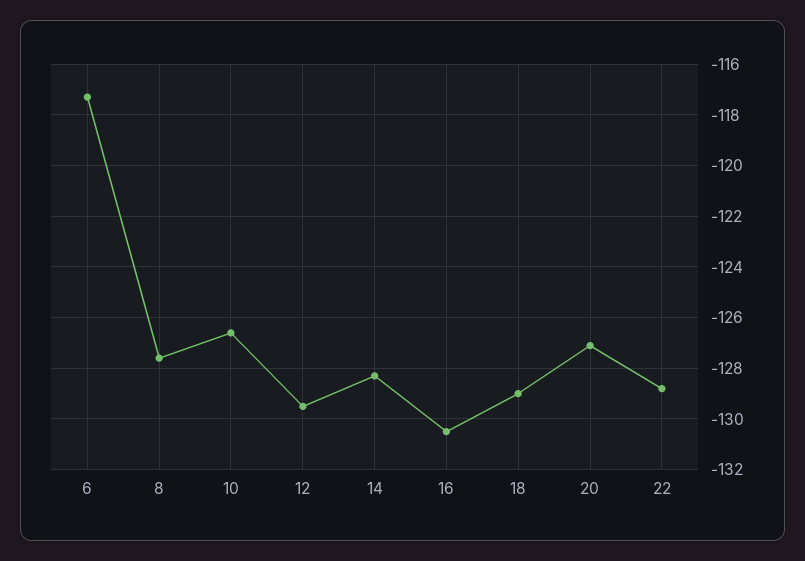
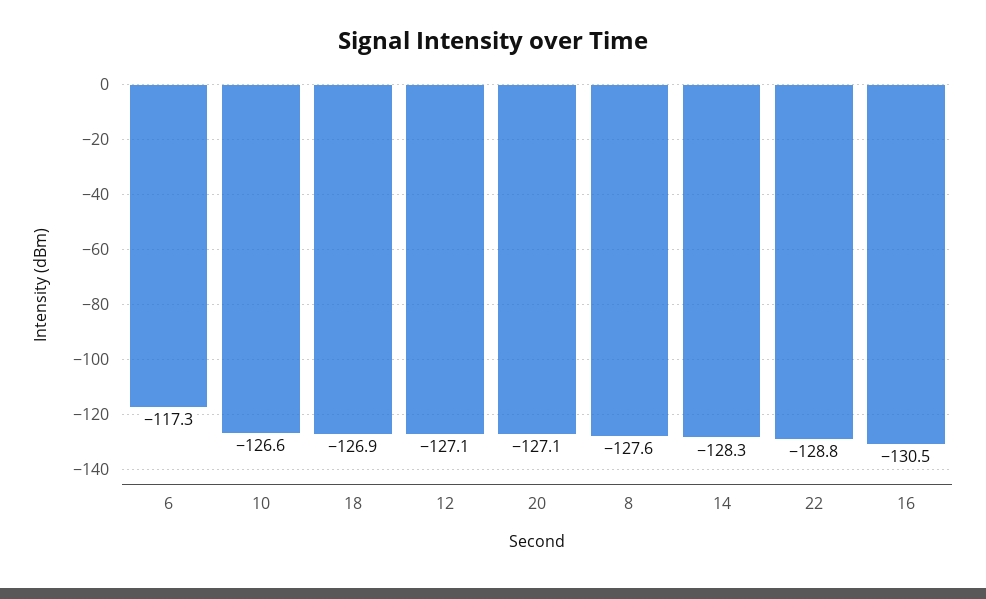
12: -129.5 -> -127.1
18: -129 -> -126.9

